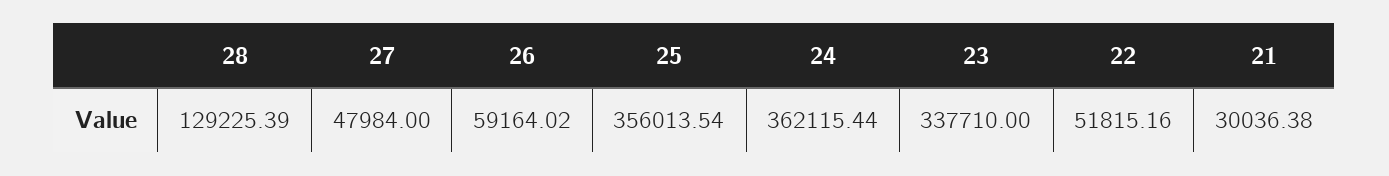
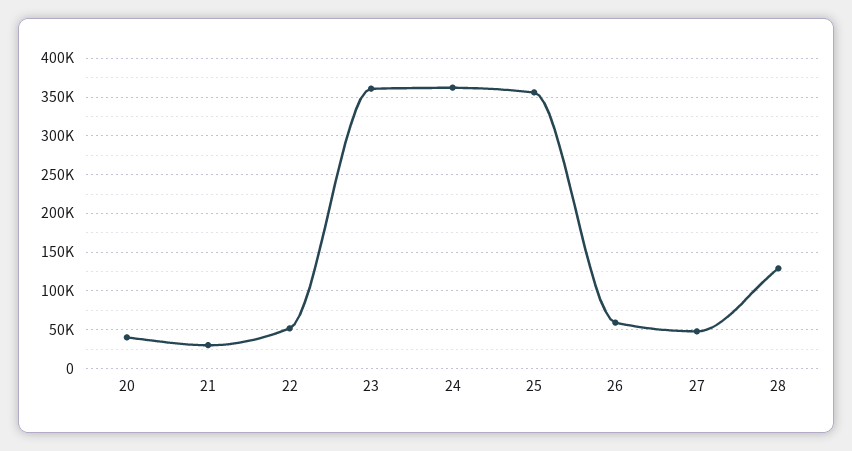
23: 337710 -> 360000
20: none -> 40000

